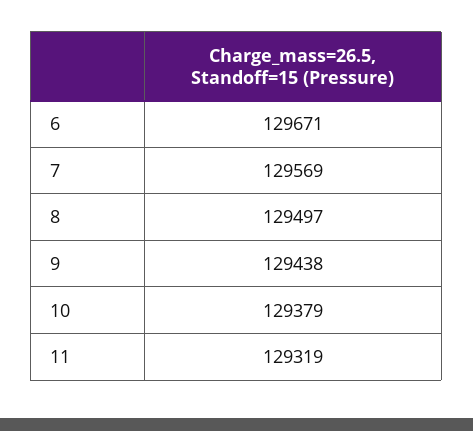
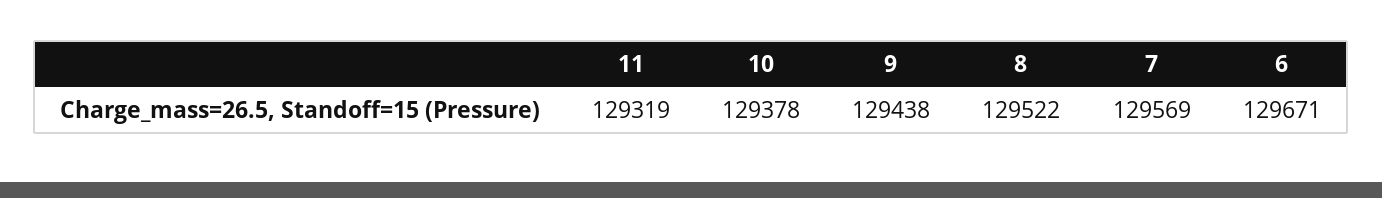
8: 129497 -> 129522
10: 129379 -> 129378

